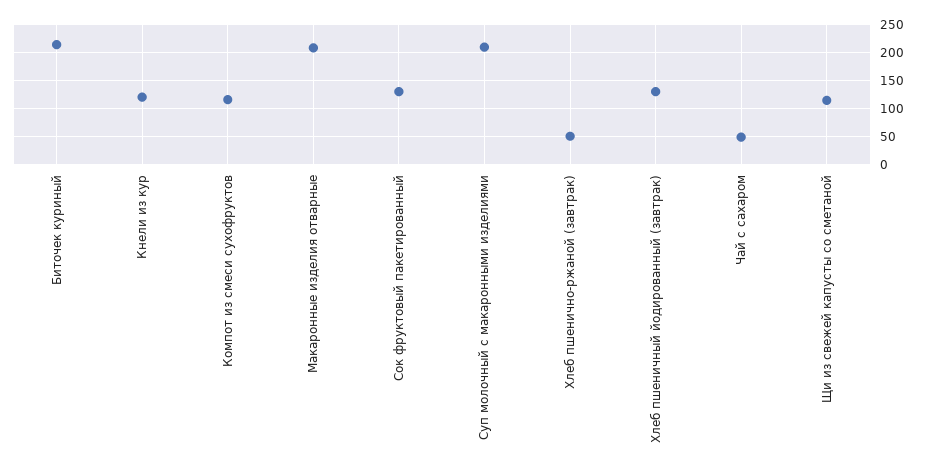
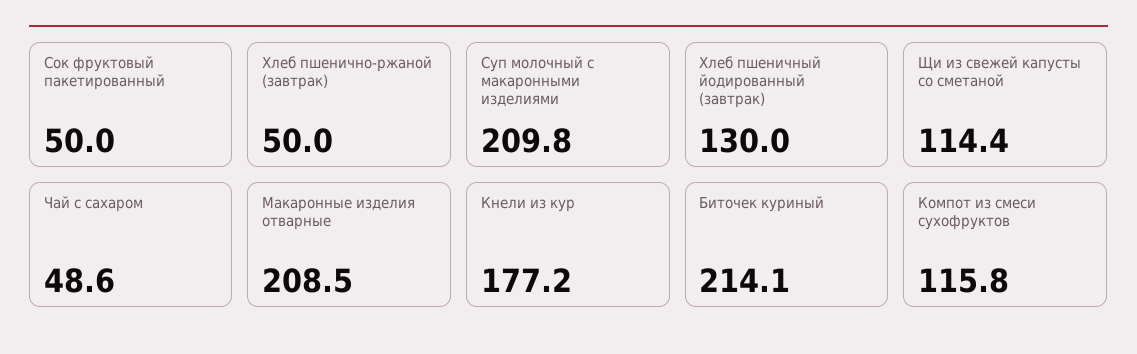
Кнели из кур: 125 -> 177.2
Сок фруктовый пакетированный: 125 -> 50

